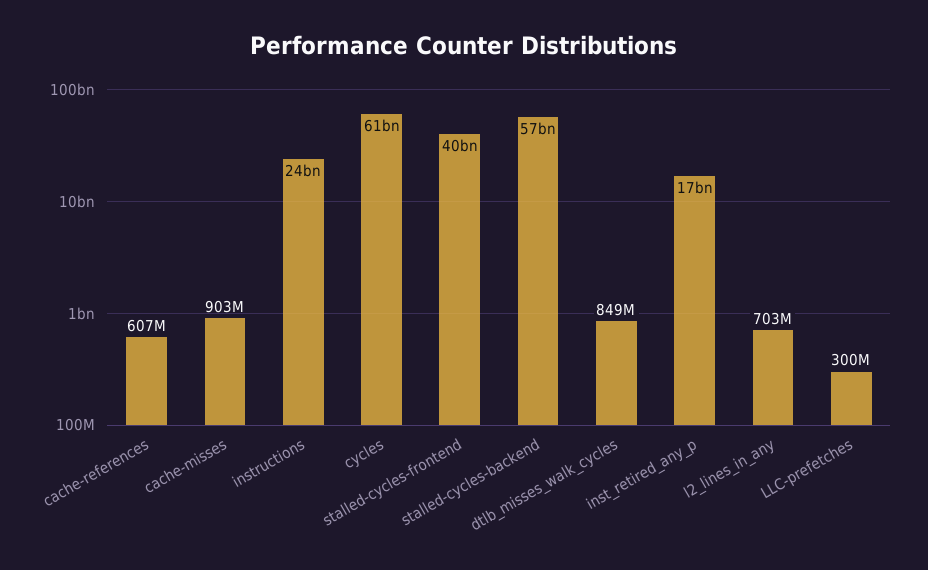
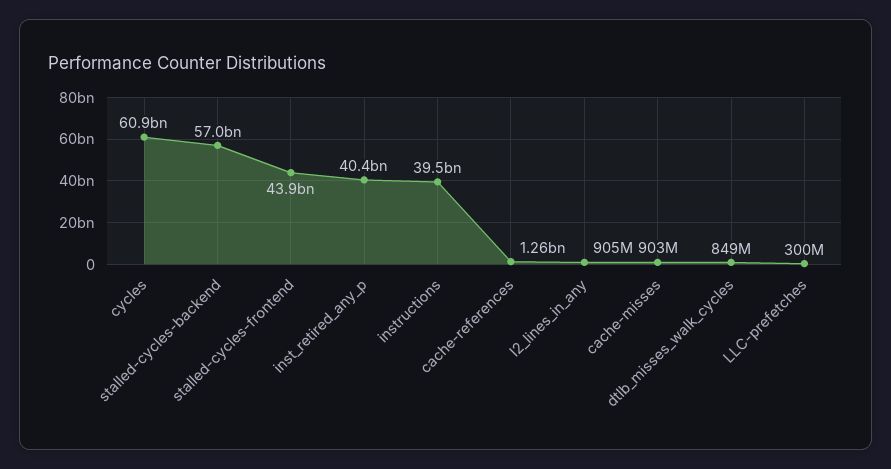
cache-references: 607000000 -> 1260000000
instructions: 24000000000 -> 39500000000
stalled-cycles-frontend: 40000000000 -> 43900000000
inst_retired_any_p: 17000000000 -> 40400000000
l2_lines_in_any: 703000000 -> 905000000

